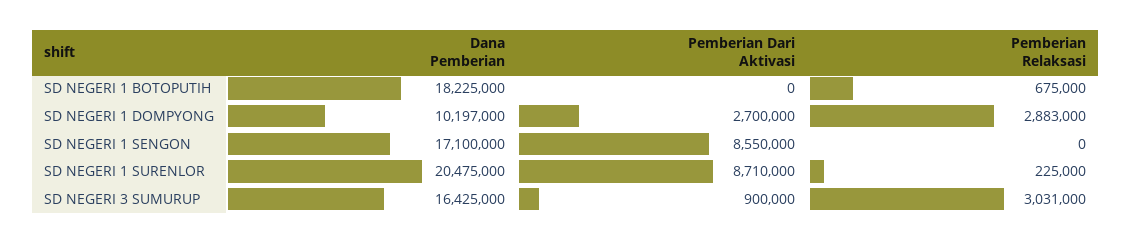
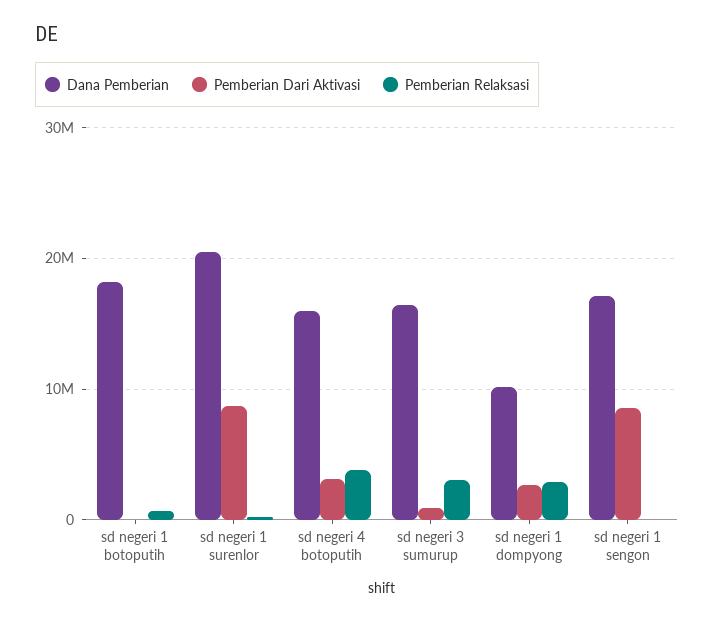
Dana Pemberian, sd negeri 4 botoputih: none -> 16000000
Pemberian Dari Aktivasi, sd negeri 4 botoputih: none -> 3000000
Pemberian Relaksasi, sd negeri 4 botoputih: none -> 4000000

